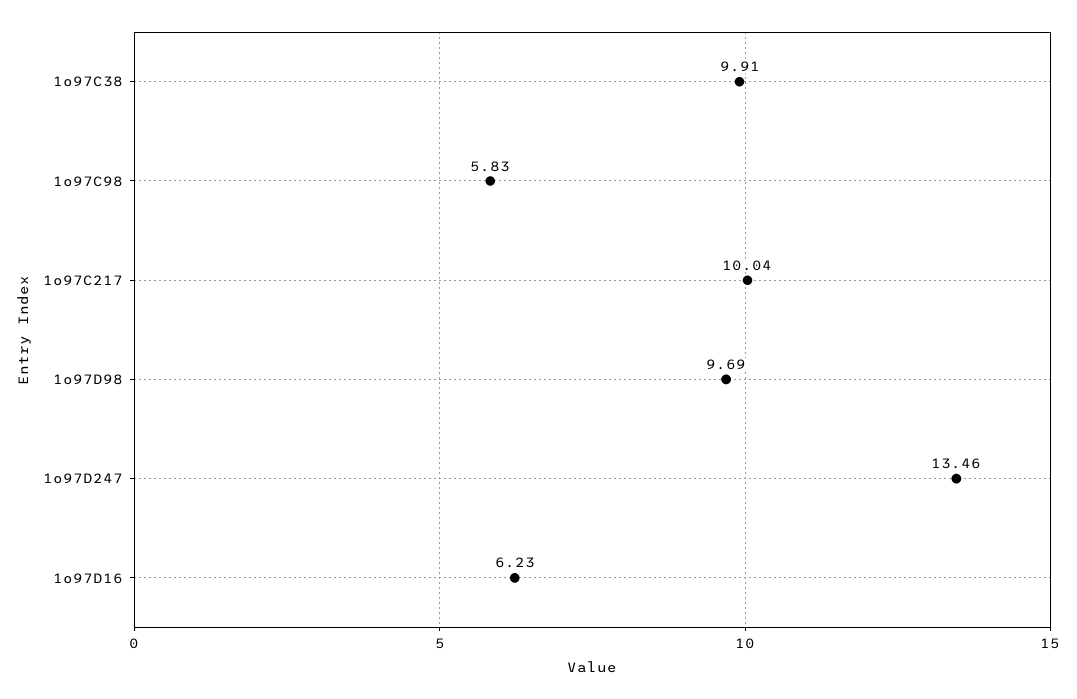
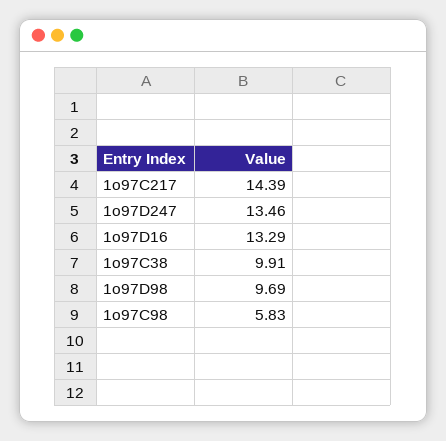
1o97C217: 10.04 -> 14.39
1o97D16: 6.23 -> 13.29

